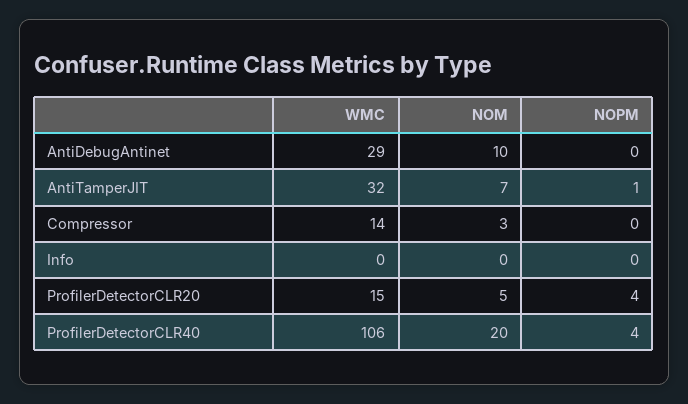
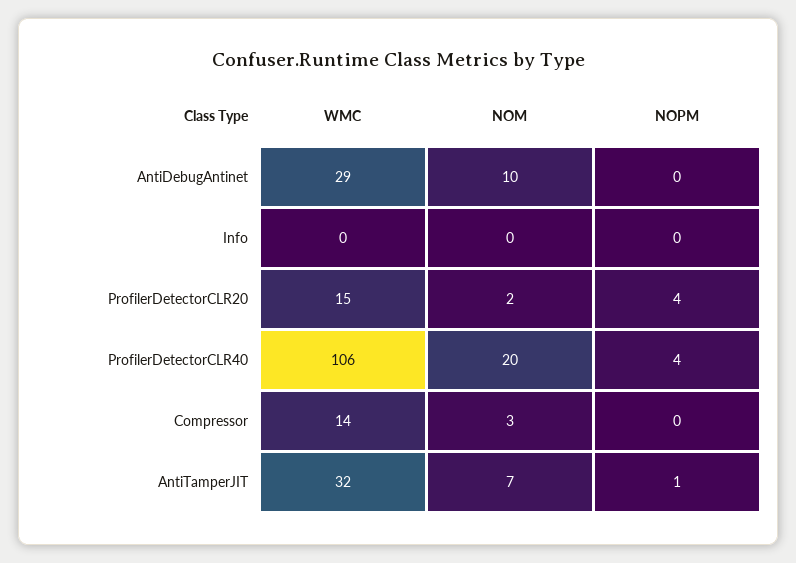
NOM, ProfilerDetectorCLR20: 5 -> 2

